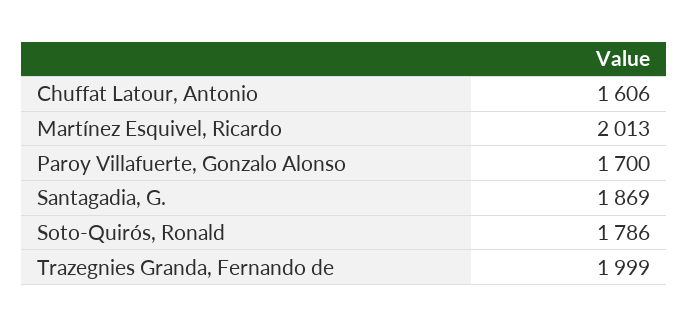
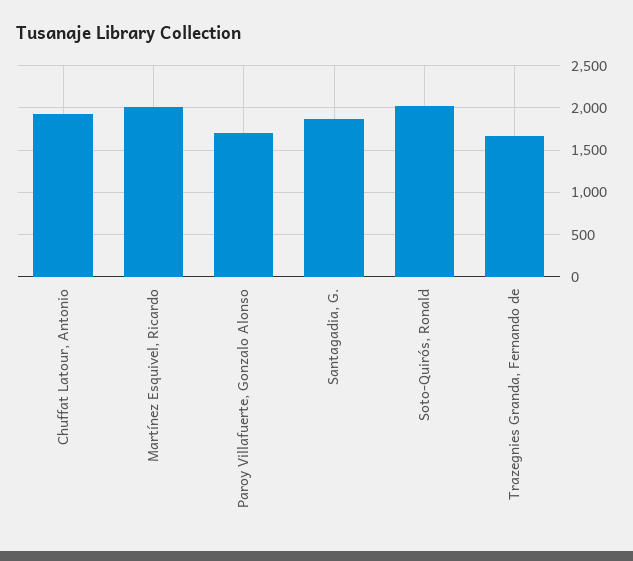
Chuffat Latour, Antonio: 1606 -> 1900
Soto-Quirós, Ronald: 1786 -> 2000
Trazegnies Granda, Fernando de: 1999 -> 1700

